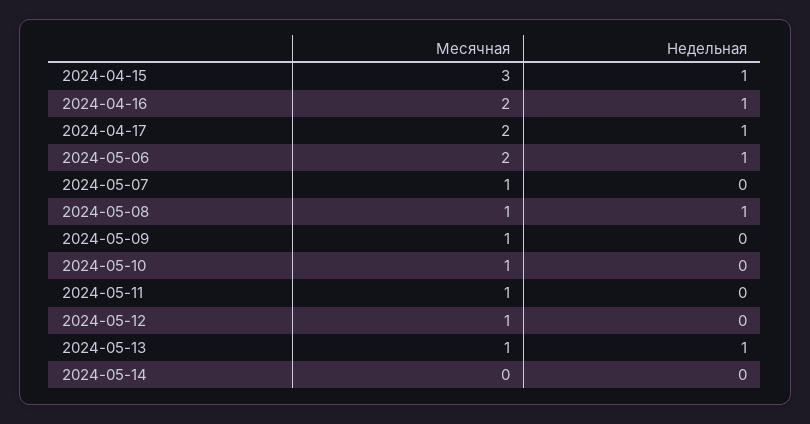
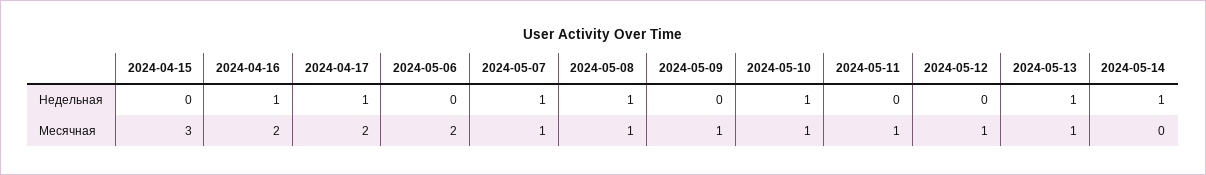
Недельная, 2024-04-15: 1 -> 0
Недельная, 2024-05-06: 1 -> 0
Недельная, 2024-05-07: 0 -> 1
Недельная, 2024-05-10: 0 -> 1
Недельная, 2024-05-14: 0 -> 1

